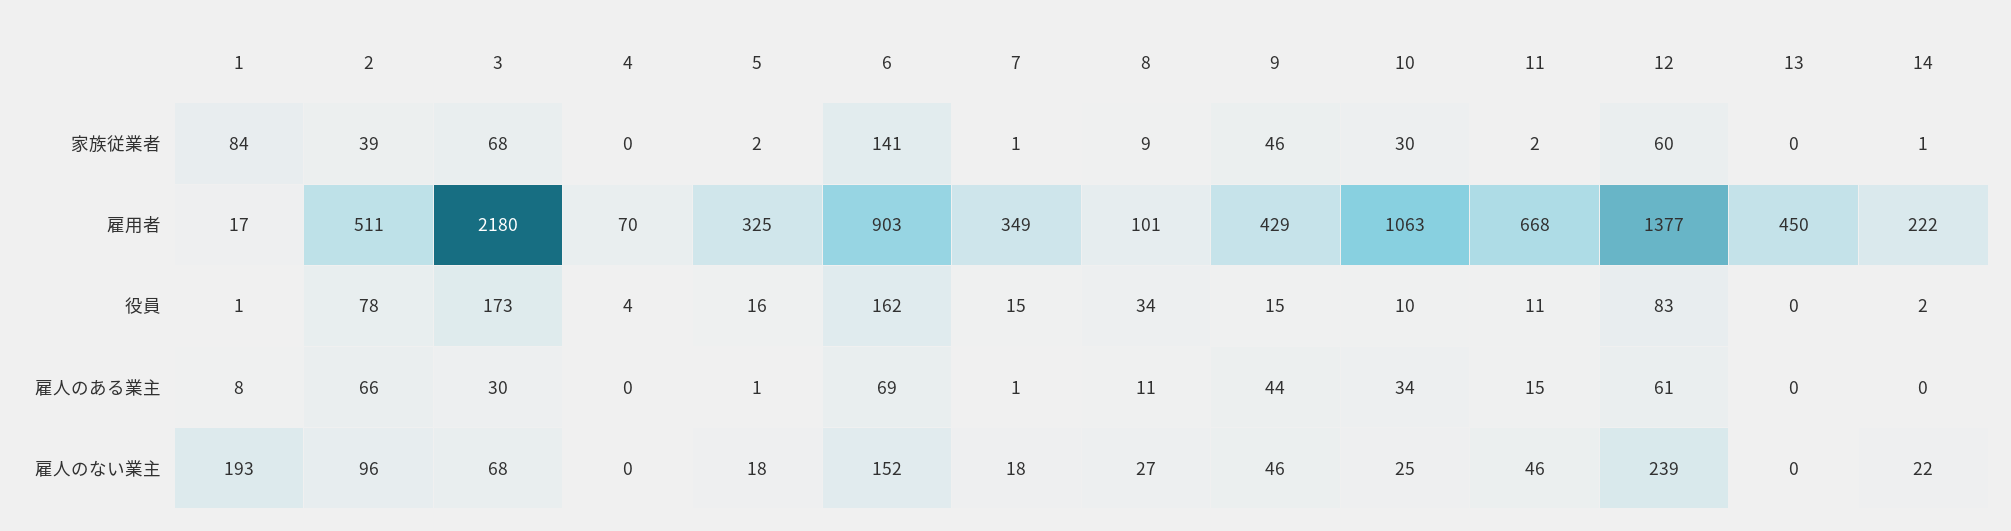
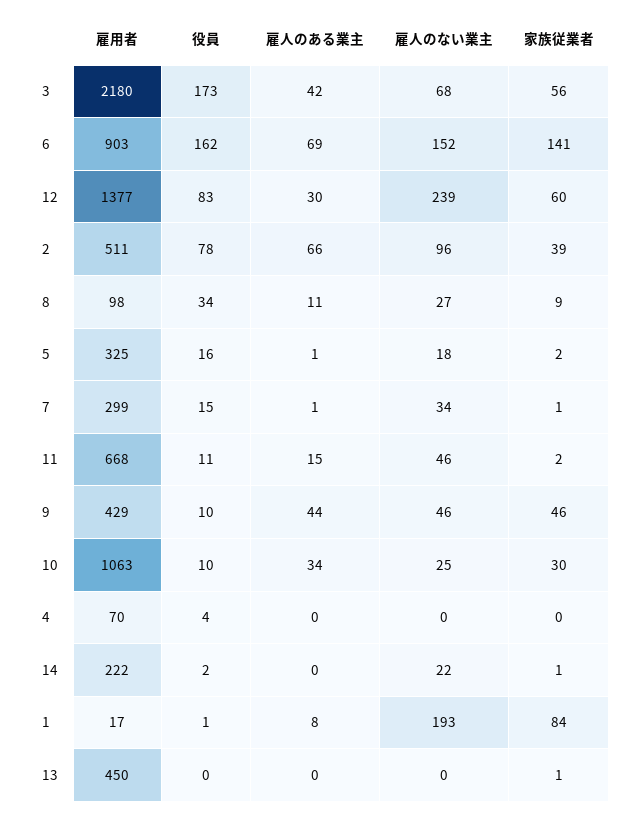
3, 家族従業者: 68 -> 56
13, 家族従業者: 0 -> 1
7, 雇用者: 349 -> 299
8, 雇用者: 101 -> 98
9, 役員: 15 -> 10
3, 雇人のある業主: 30 -> 42
12, 雇人のある業主: 61 -> 30
7, 雇人のない業主: 18 -> 34

